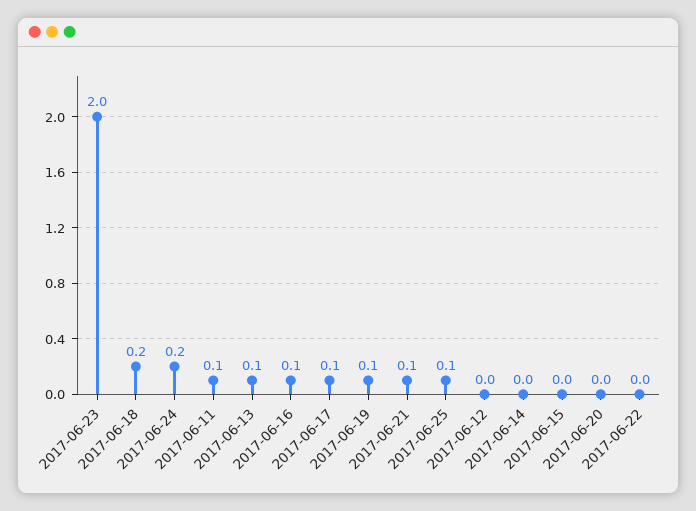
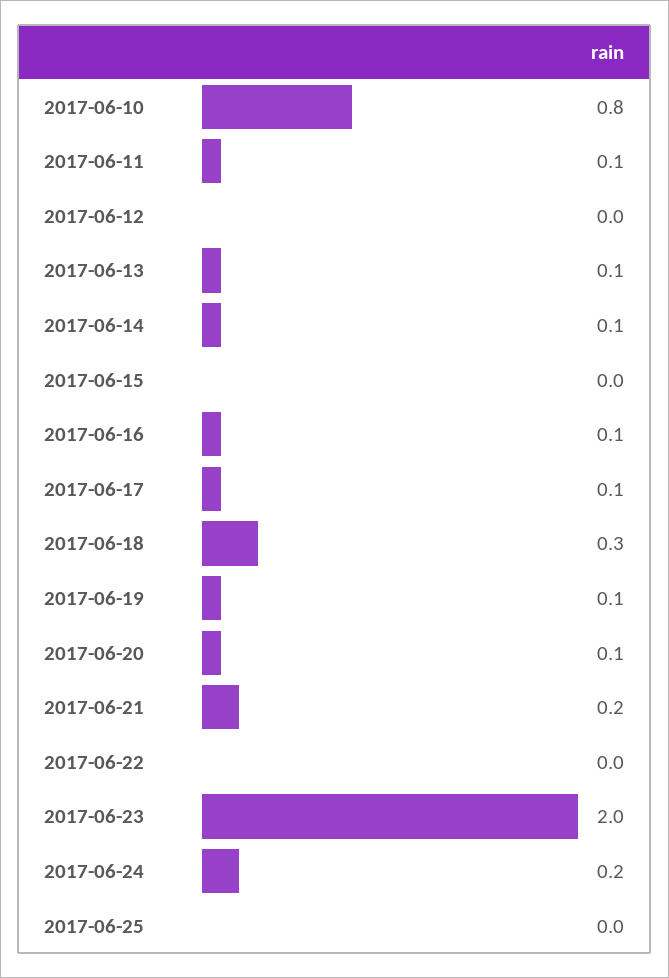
2017-06-18: 0.2 -> 0.3
2017-06-21: 0.1 -> 0.2
2017-06-25: 0.1 -> 0
2017-06-14: 0 -> 0.1
2017-06-20: 0 -> 0.1
2017-06-10: none -> 0.8

